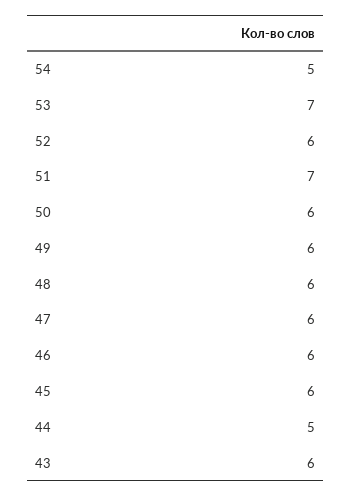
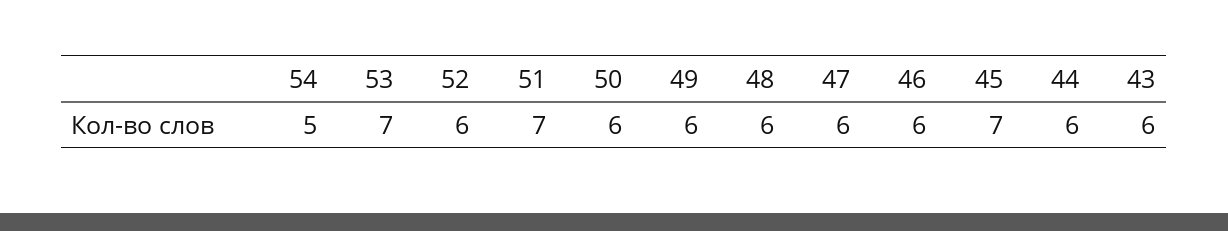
45: 6 -> 7
44: 5 -> 6

